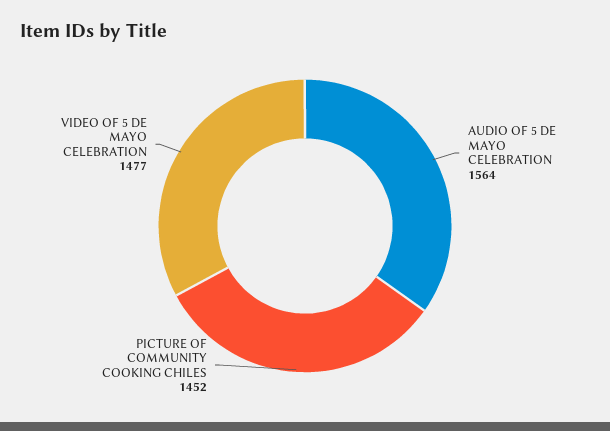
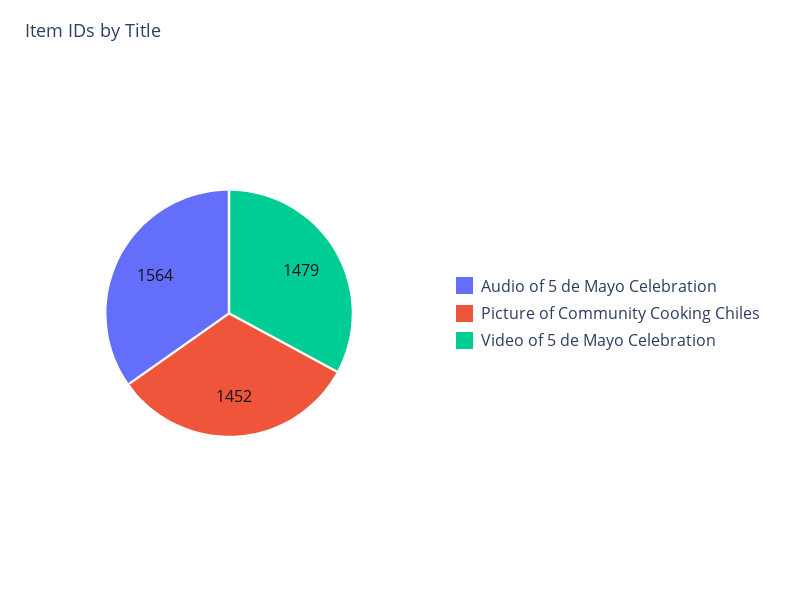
VIDEO OF 5 DE MAYO CELEBRATION: 1477 -> 1479

